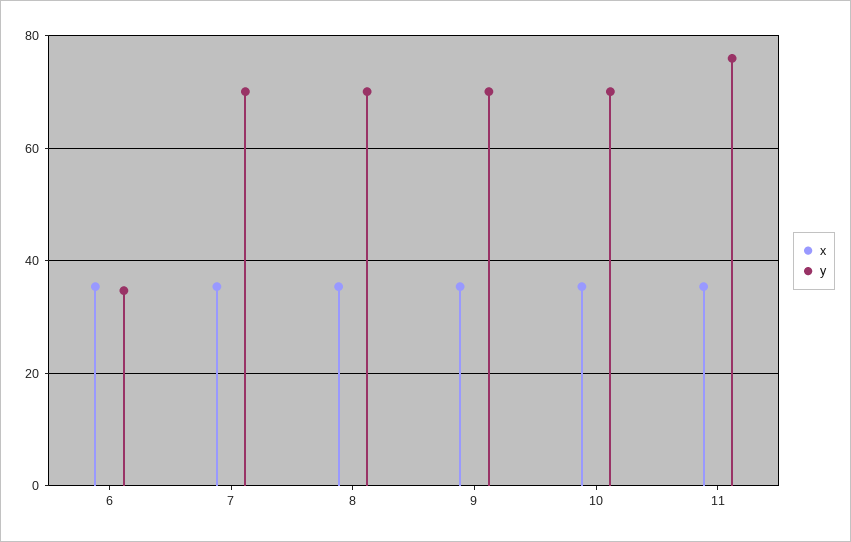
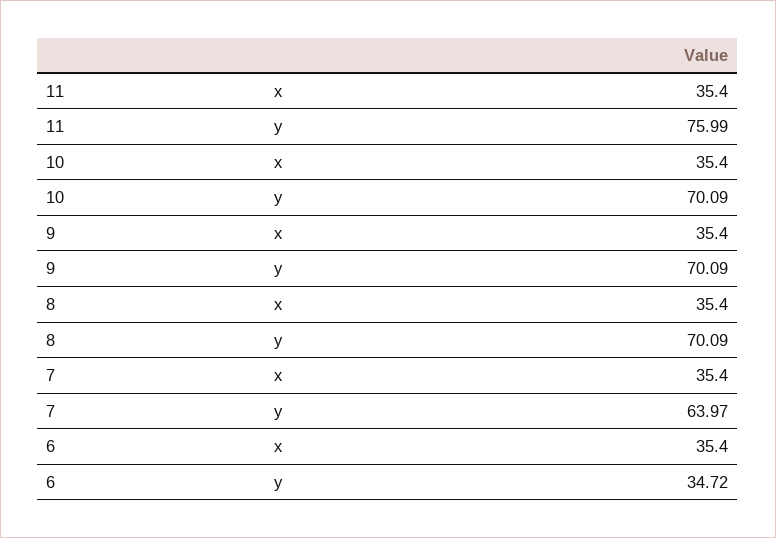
y, 7: 70 -> 63.97

